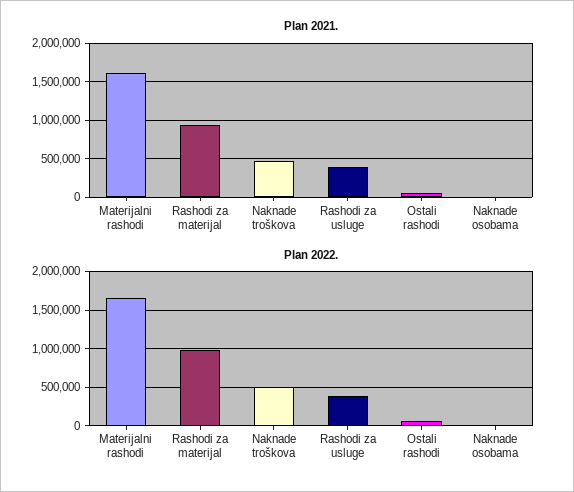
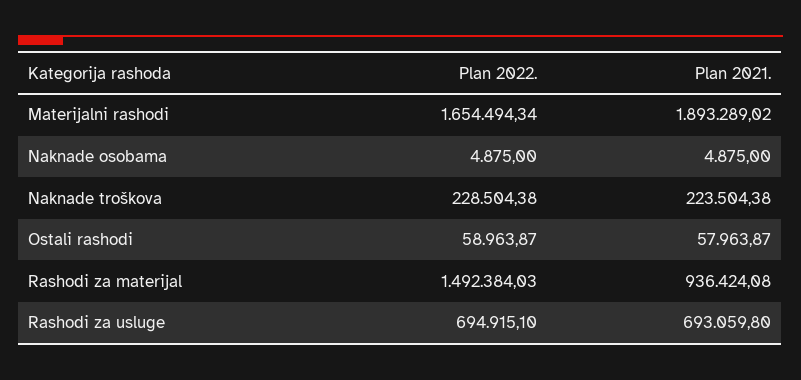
Plan 2021., Materijalni rashodi: 1600000 -> 1893289.02
Plan 2021., Naknade troškova: 500000 -> 223504.38
Plan 2021., Rashodi za usluge: 400000 -> 693059.8
Plan 2022., Rashodi za materijal: 1000000 -> 1492384.03
Plan 2022., Naknade troškova: 500000 -> 228504.38
Plan 2022., Rashodi za usluge: 400000 -> 694915.1

